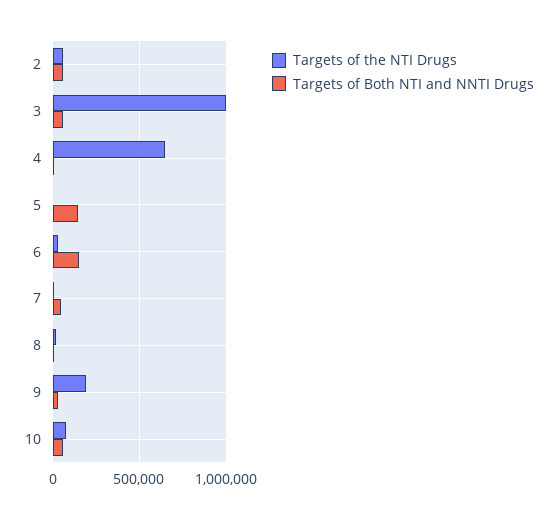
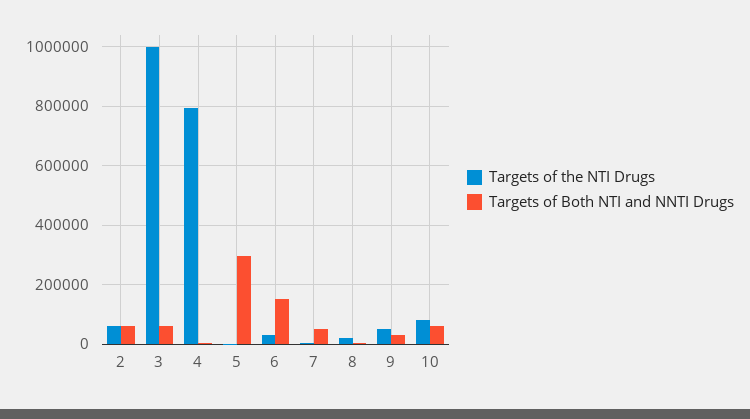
Targets of the NTI Drugs, 4: 650000 -> 800000
Targets of Both NTI and NNTI Drugs, 5: 150000 -> 300000
Targets of the NTI Drugs, 9: 200000 -> 50000

